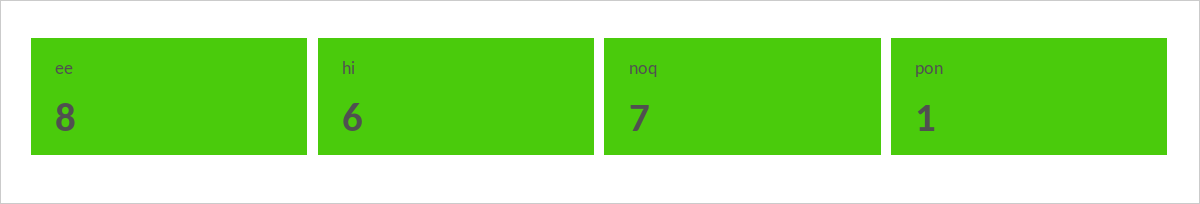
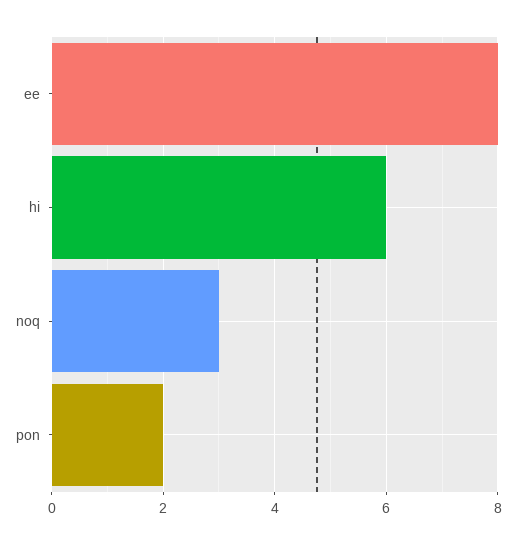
noq: 7 -> 3
pon: 1 -> 2

